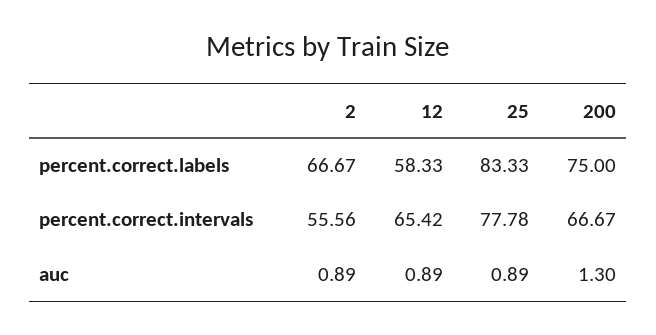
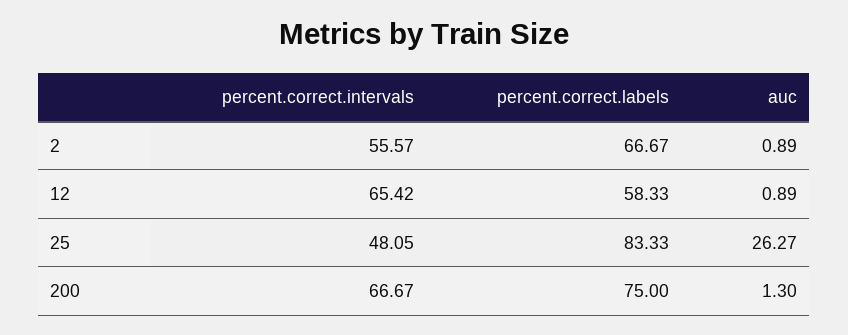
2, percent.correct.intervals: 55.56 -> 55.57
25, percent.correct.intervals: 77.78 -> 48.05
25, auc: 0.89 -> 26.27

